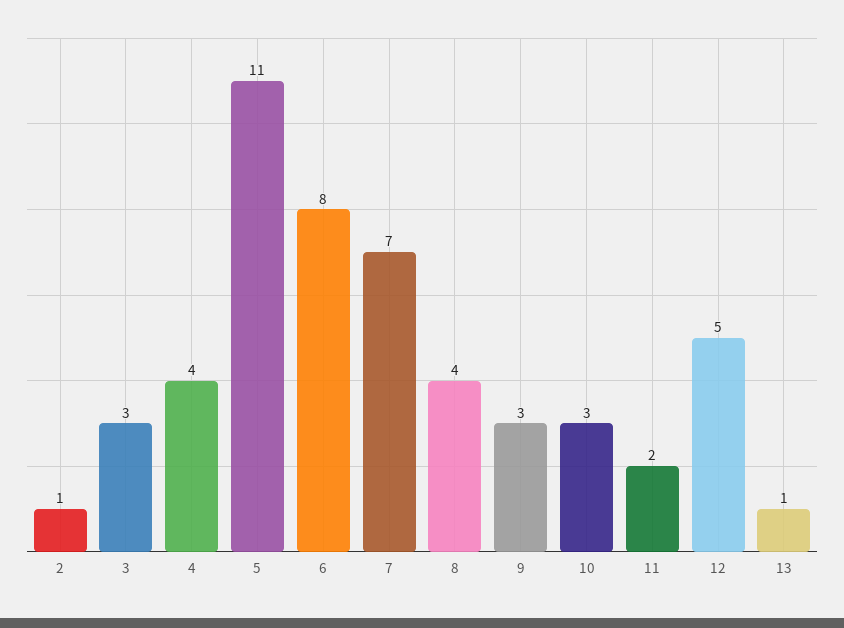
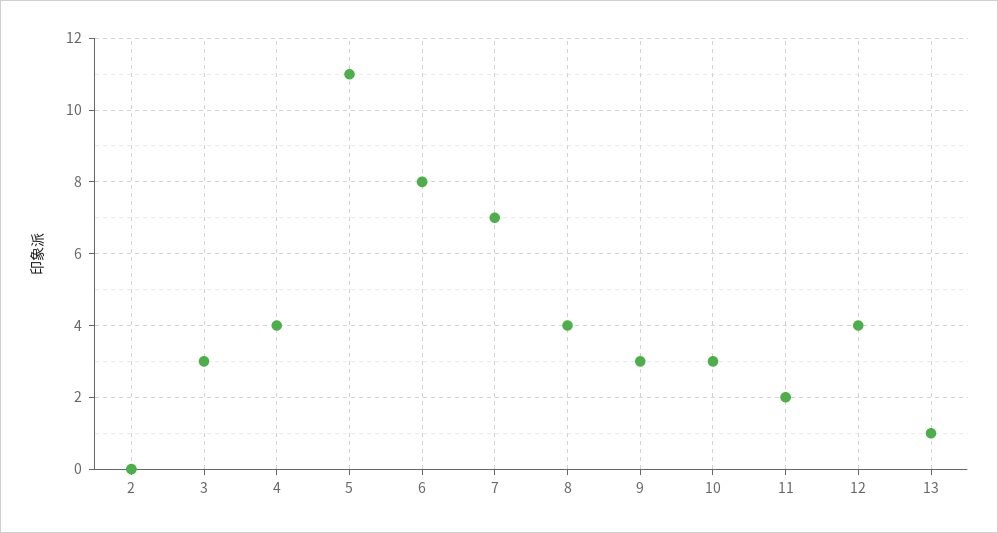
2: 1 -> 0
12: 5 -> 4

